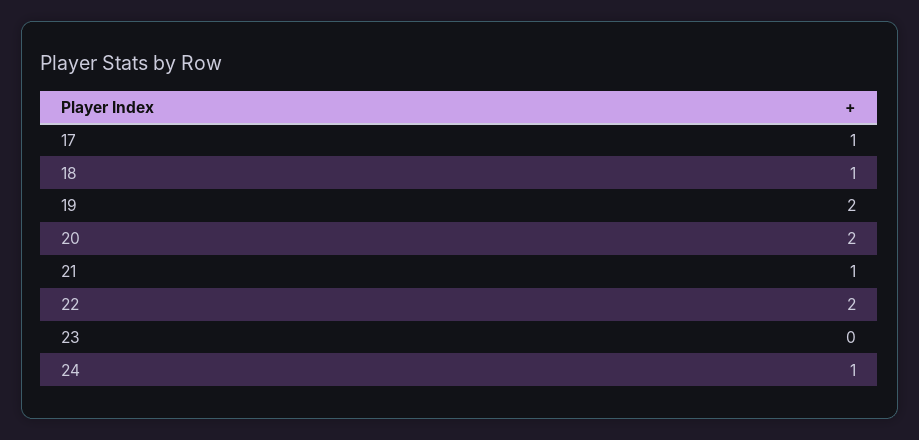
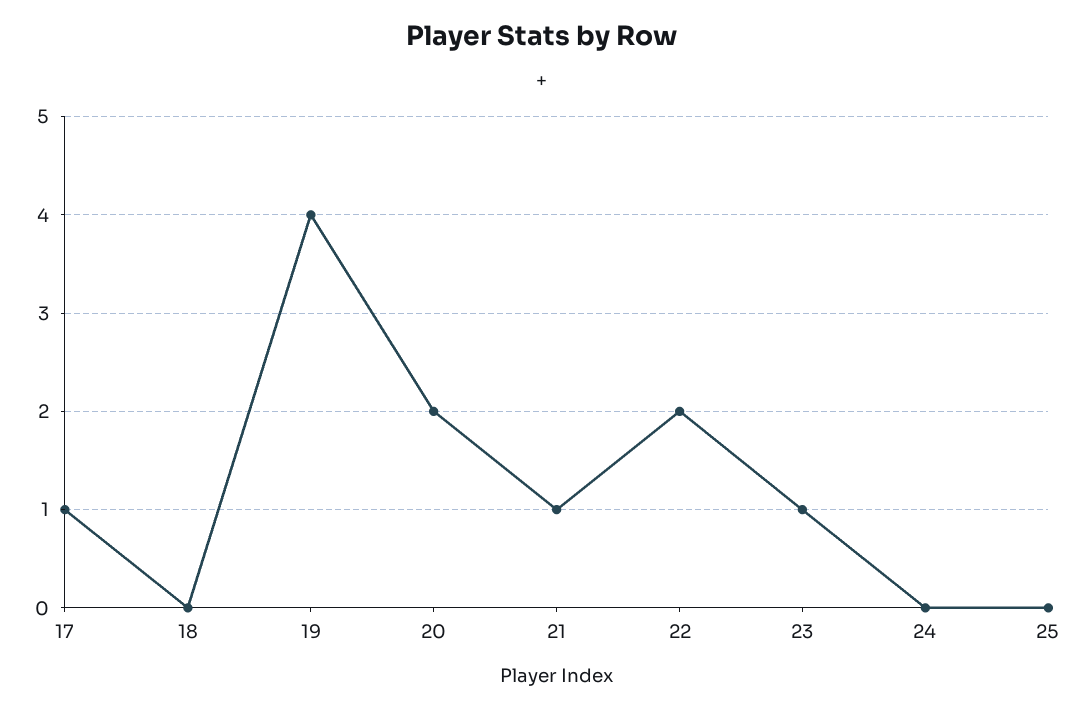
18: 1 -> 0
19: 2 -> 4
23: 0 -> 1
24: 1 -> 0
25: none -> 0

